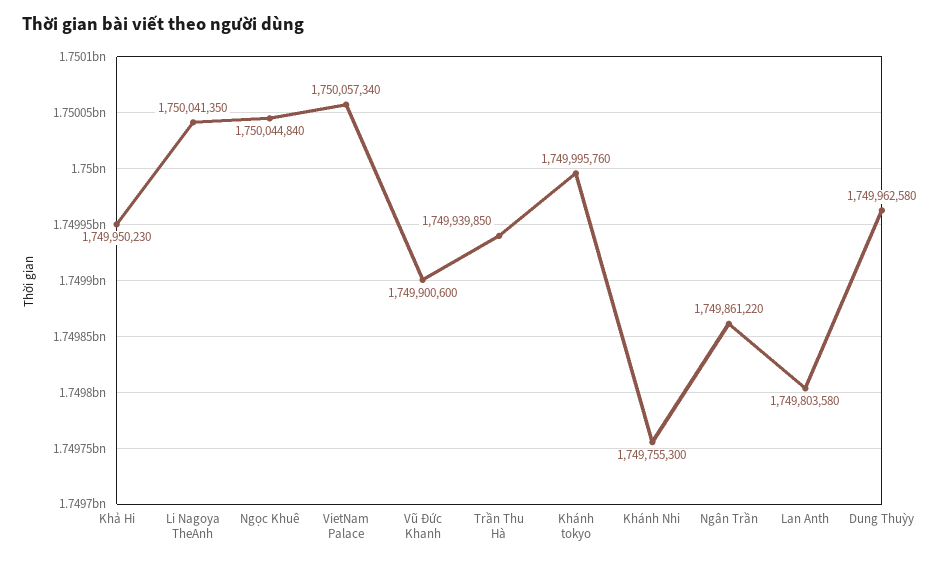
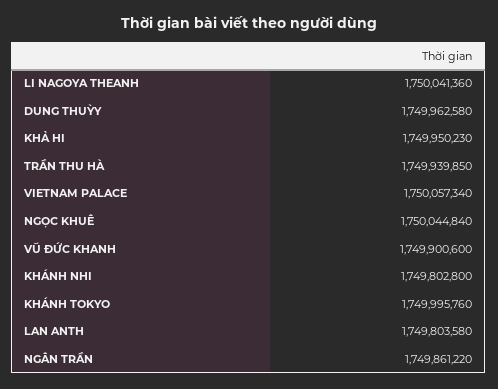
Li Nagoya TheAnh: 1750041350 -> 1750041360
Khánh Nhi: 1749755300 -> 1749802800

